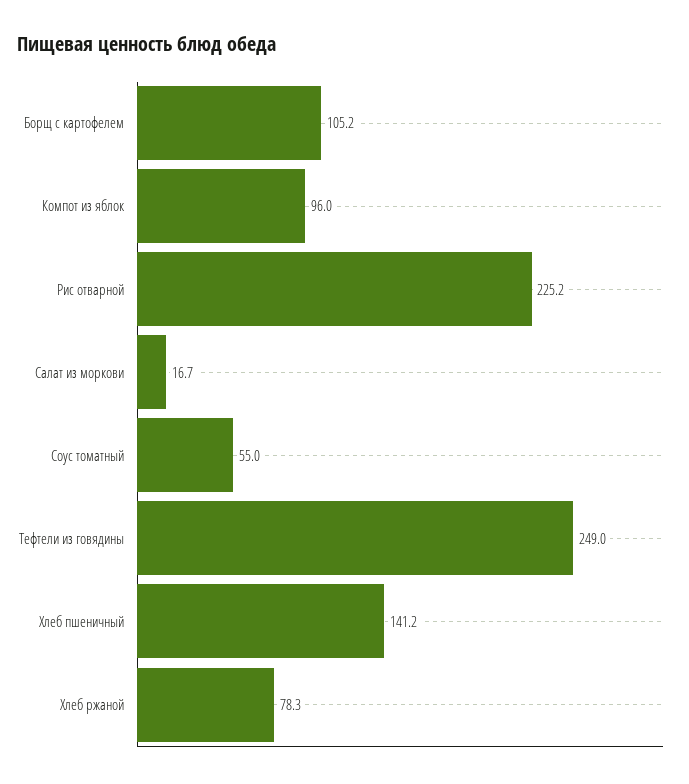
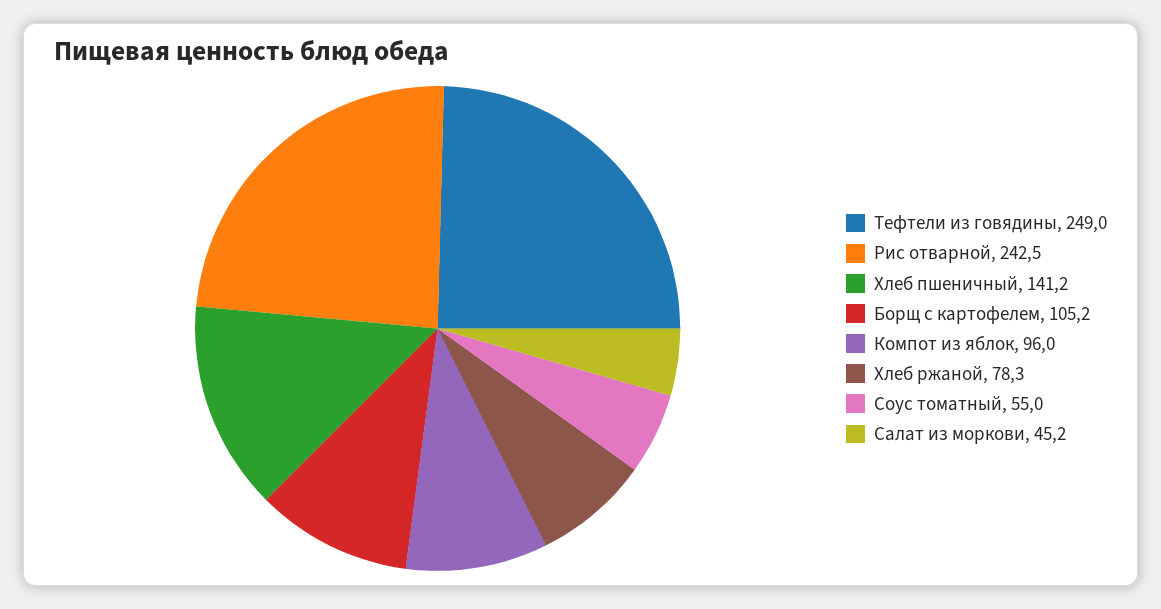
Рис отварной: 225.2 -> 242.5
Салат из моркови: 16.7 -> 45.2

